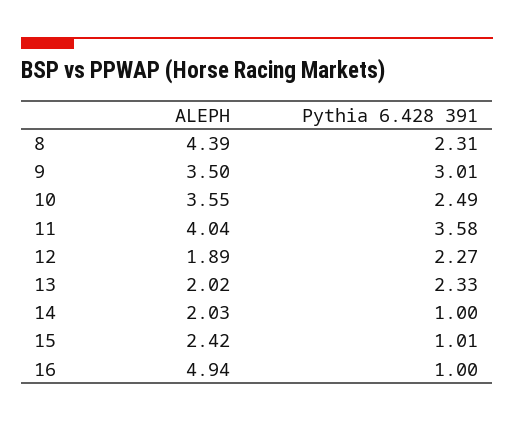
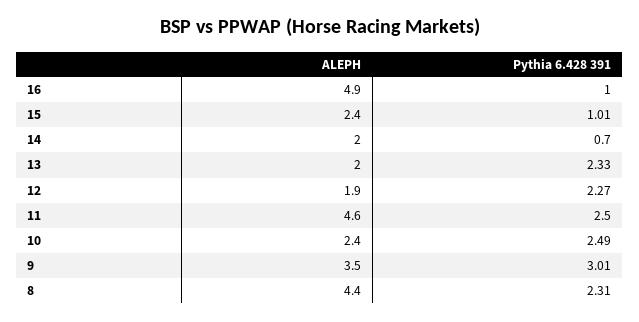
ALEPH, 10: 3.55 -> 2.4
ALEPH, 11: 4.04 -> 4.6
Pythia 6.428 391, 11: 3.58 -> 2.5
Pythia 6.428 391, 14: 1 -> 0.7

